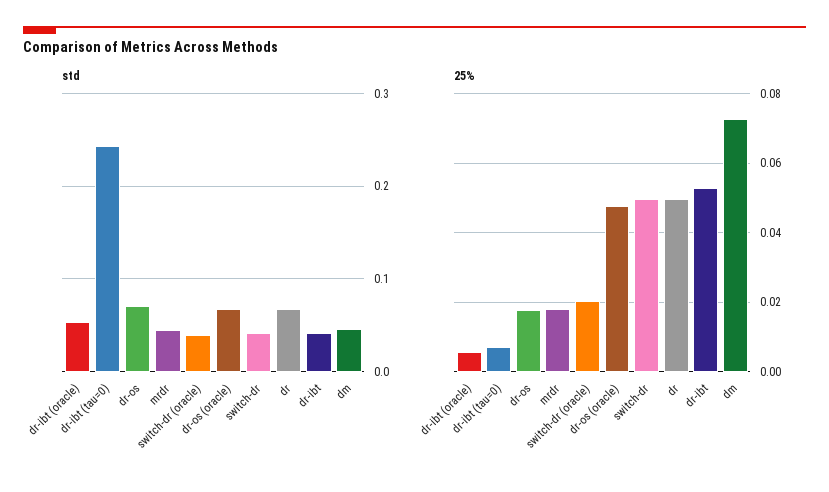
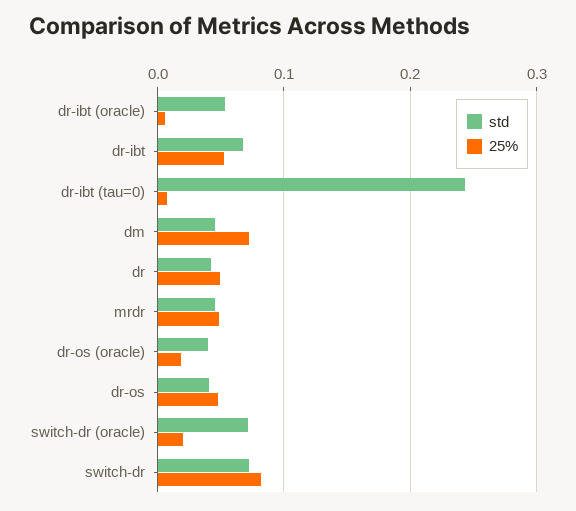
std, dr-os: 0.07 -> 0.04
std, switch-dr (oracle): 0.04 -> 0.07
std, dr-os (oracle): 0.07 -> 0.04
std, switch-dr: 0.04 -> 0.07
std, dr: 0.07 -> 0.04
std, dr-ibt: 0.04 -> 0.07
25%, dr-os: 0.018 -> 0.05
25%, mrdr: 0.018 -> 0.05
25%, dr-os (oracle): 0.048 -> 0.02
25%, switch-dr: 0.05 -> 0.08

